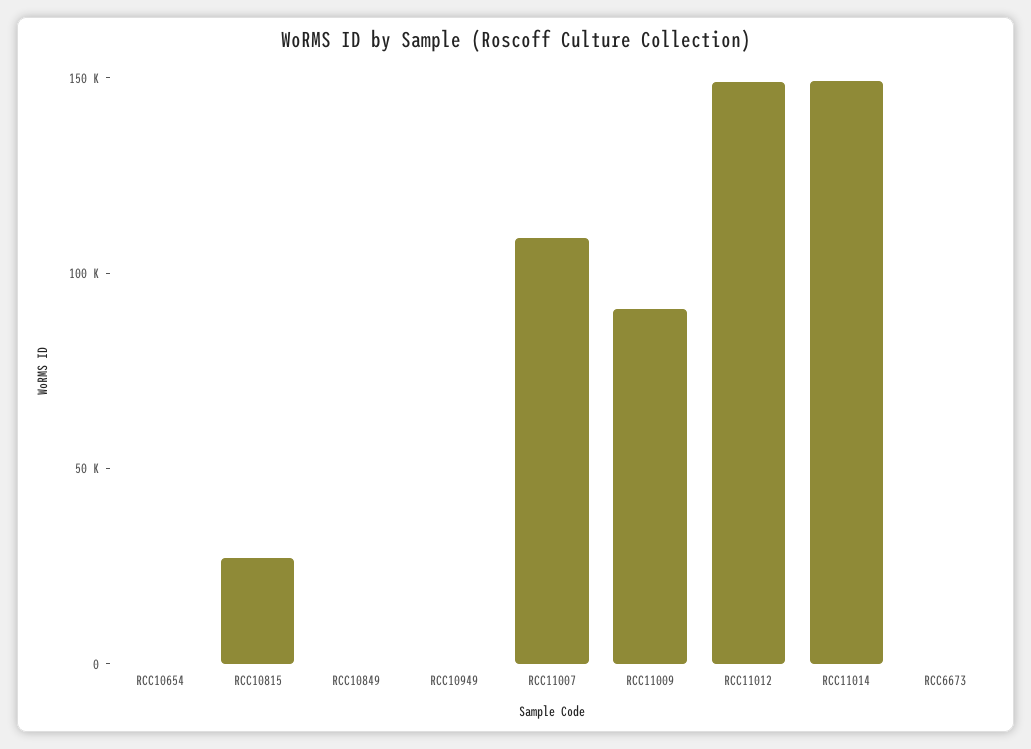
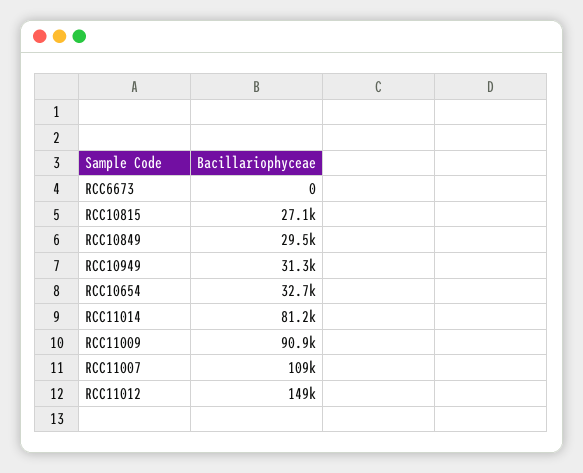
RCC10654: 0 -> 32700
RCC10849: 0 -> 29500
RCC10949: 0 -> 31300
RCC11014: 150000 -> 81200

